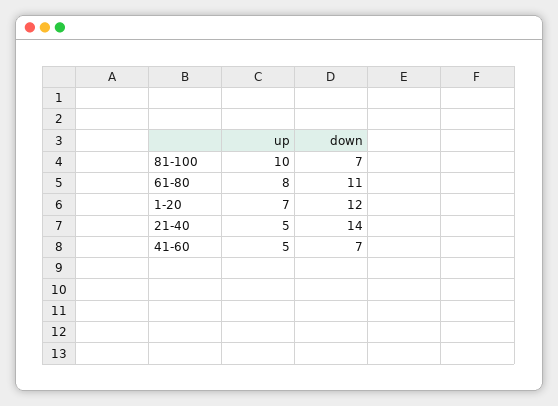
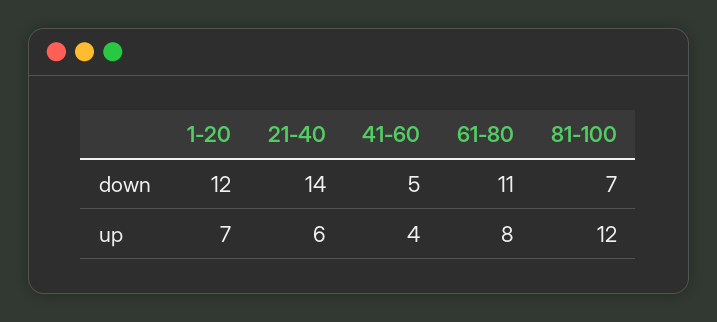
up, 81-100: 10 -> 12
up, 21-40: 5 -> 6
up, 41-60: 5 -> 4
down, 41-60: 7 -> 5

